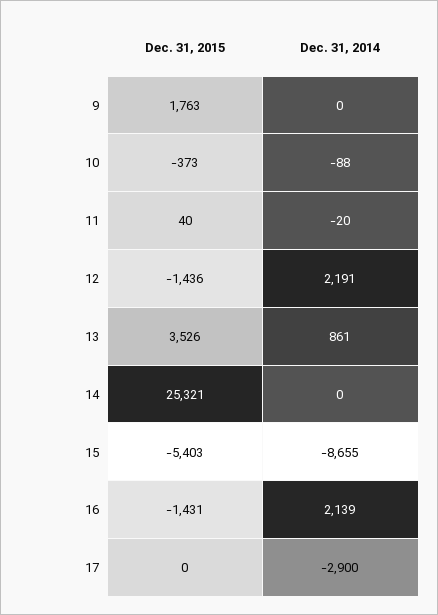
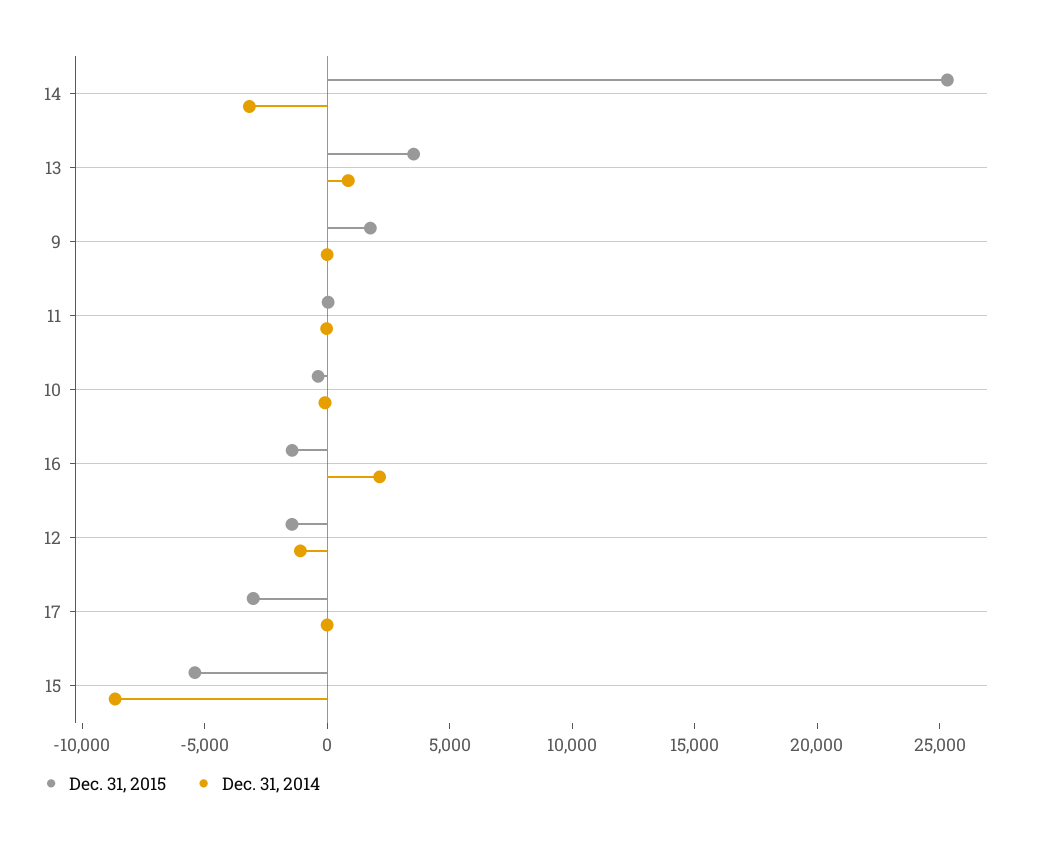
Dec. 31, 2014, 12: 2191 -> -1000
Dec. 31, 2014, 14: 0 -> -3000
Dec. 31, 2015, 17: 0 -> -3000
Dec. 31, 2014, 17: -2900 -> 0

